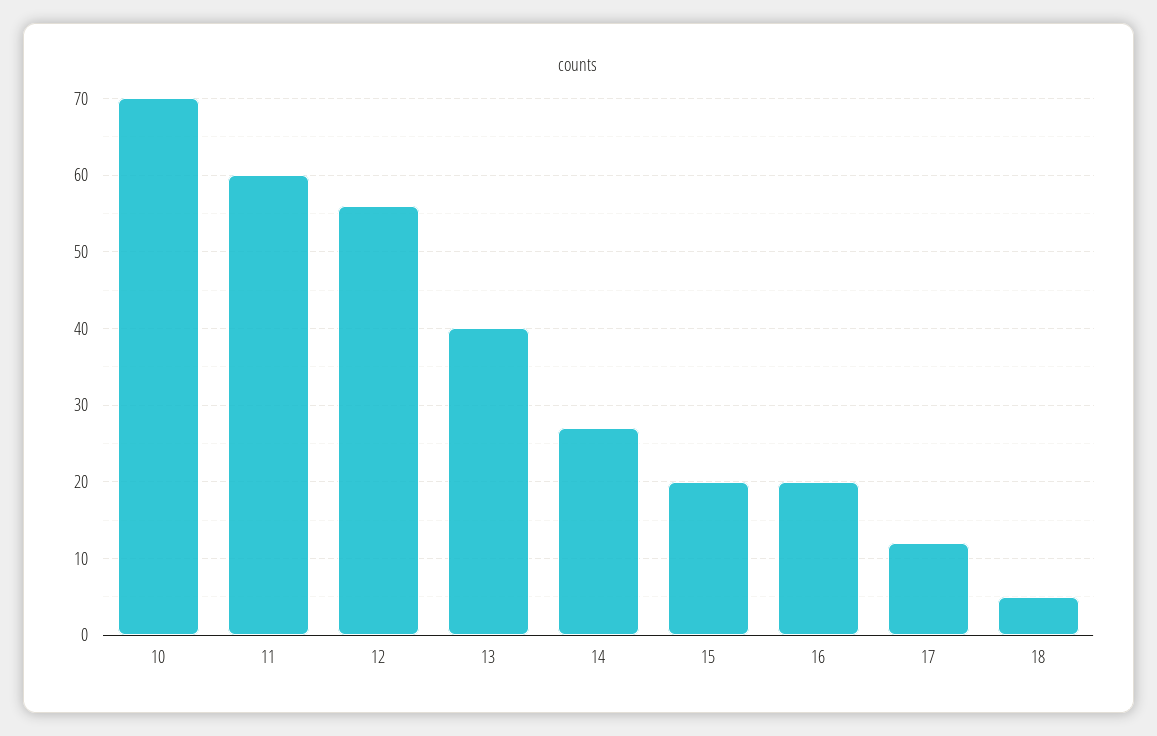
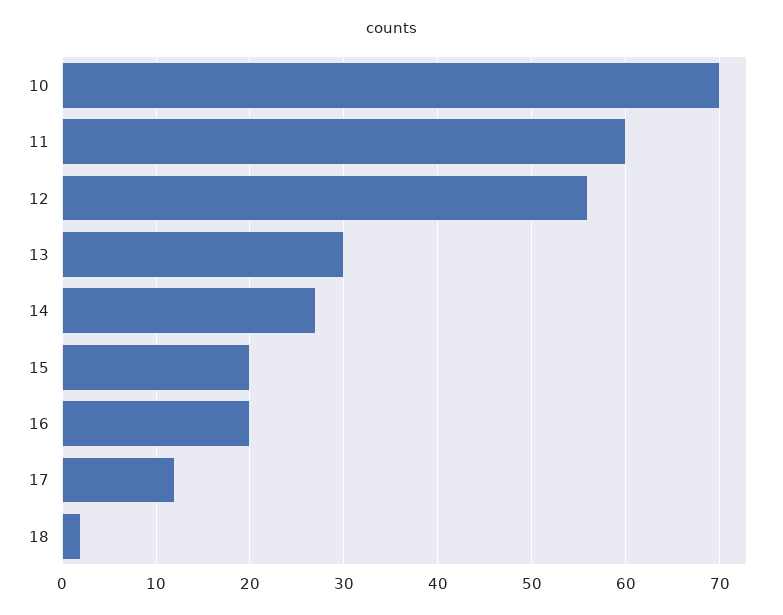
13: 40 -> 30
18: 5 -> 2

